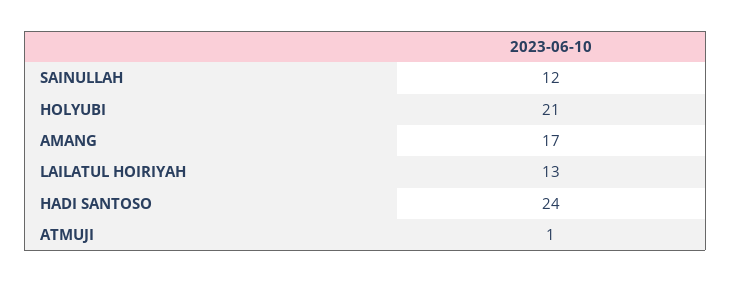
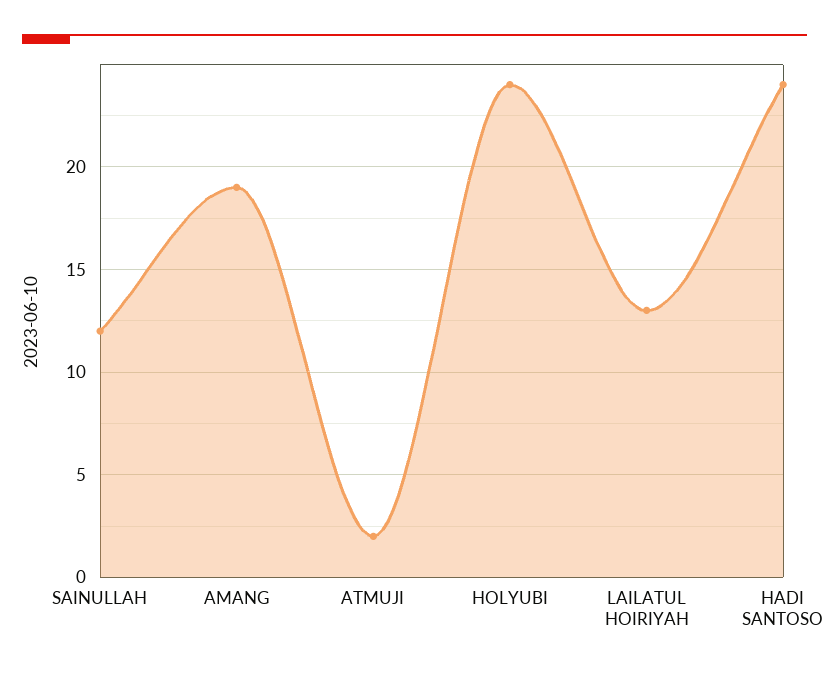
HOLYUBI: 21 -> 24
AMANG: 17 -> 19
ATMUJI: 1 -> 2

